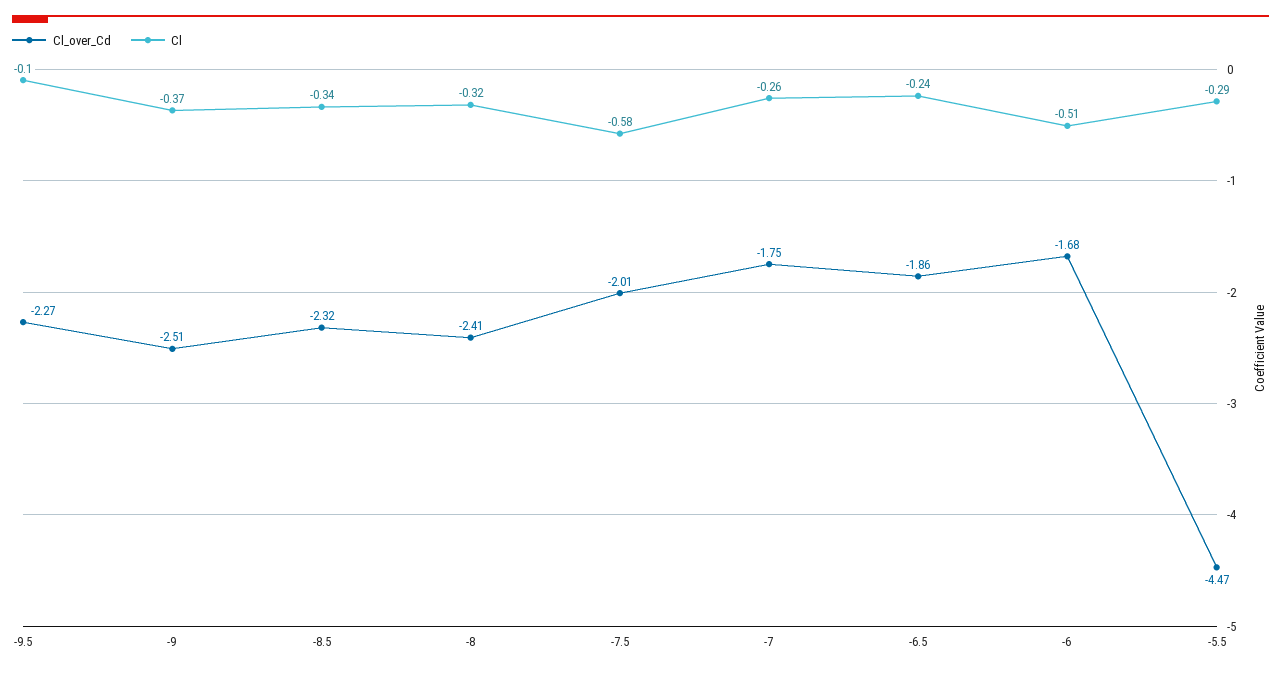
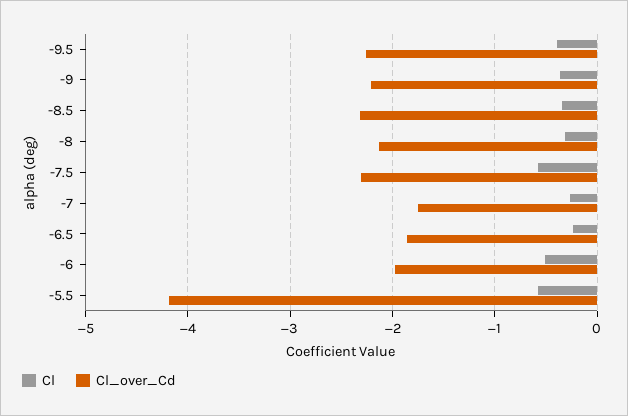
Cl, -9.5: -0.1 -> -0.4
Cl_over_Cd, -9: -2.51 -> -2.2
Cl_over_Cd, -8: -2.41 -> -2.1
Cl_over_Cd, -7.5: -2.01 -> -2.3
Cl_over_Cd, -6: -1.68 -> -2
Cl_over_Cd, -5.5: -4.47 -> -4.2
Cl, -5.5: -0.29 -> -0.6

